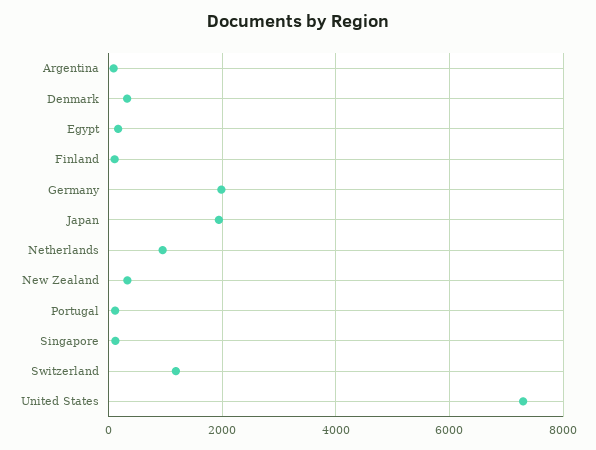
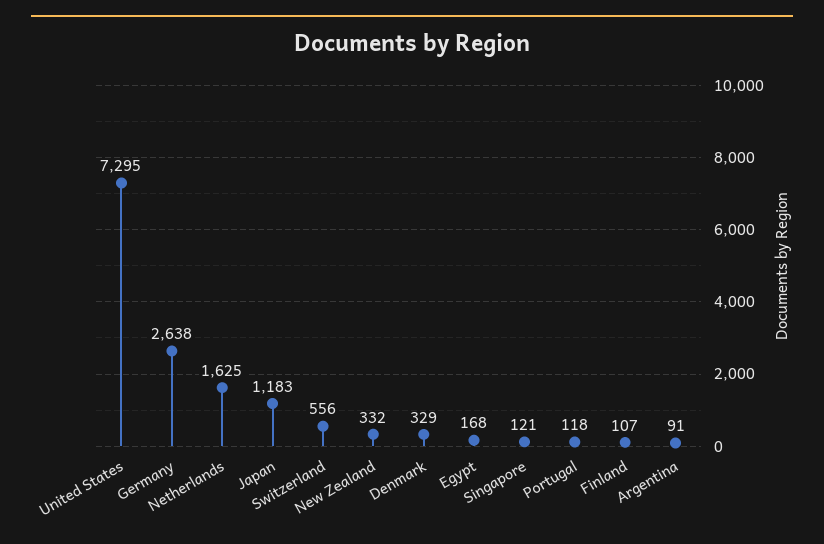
Germany: 2000 -> 2638
Japan: 2000 -> 1183
Netherlands: 1000 -> 1625
Switzerland: 1200 -> 556

